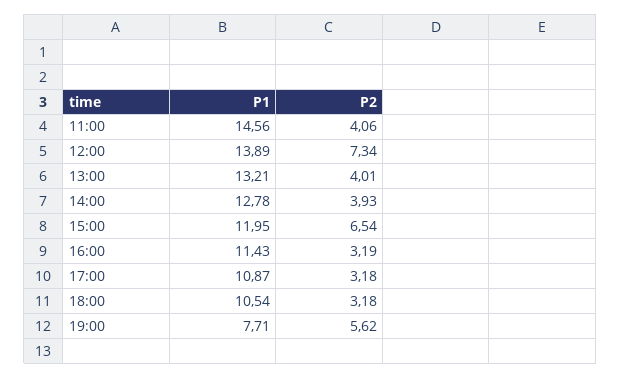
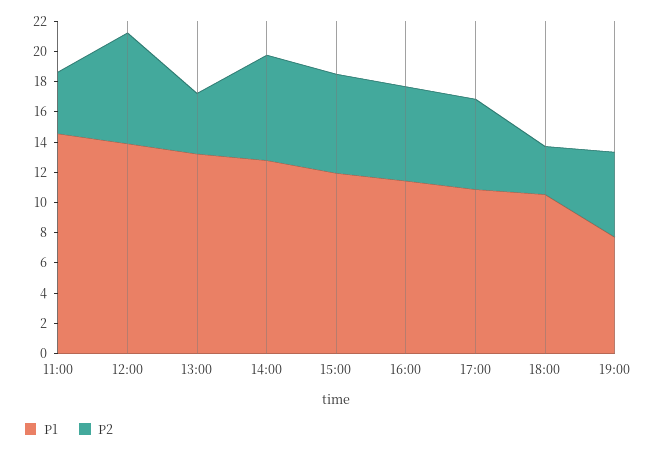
P2, 14:00: 3.93 -> 7
P2, 16:00: 3.19 -> 6
P2, 17:00: 3.18 -> 6

